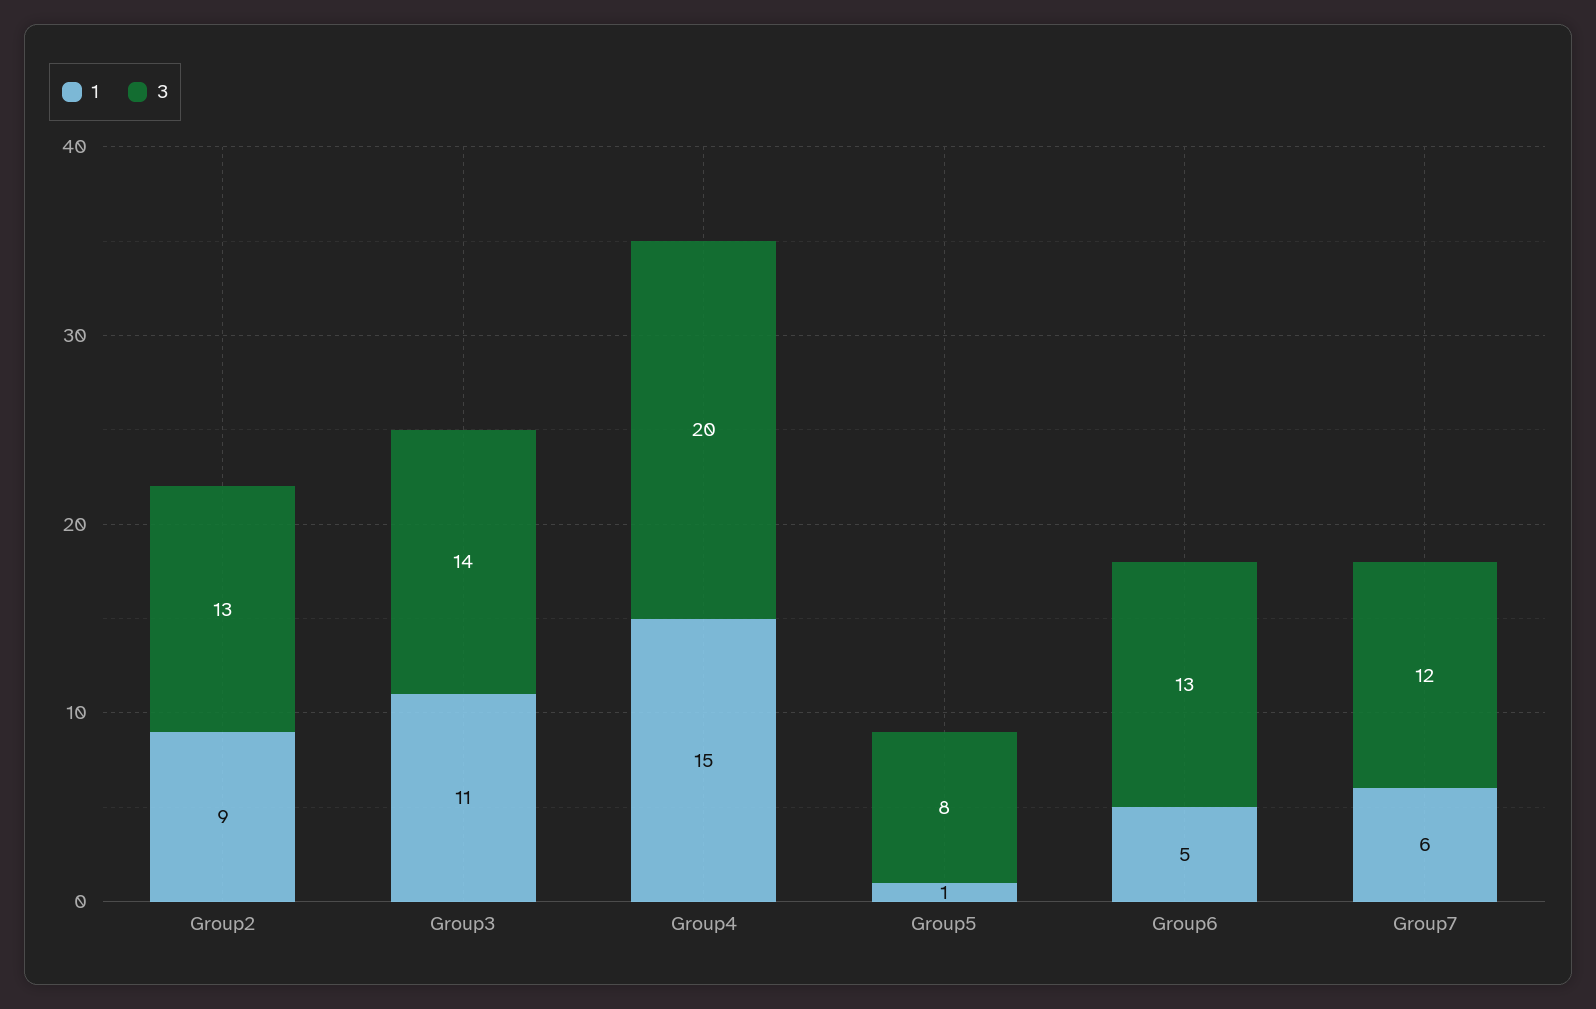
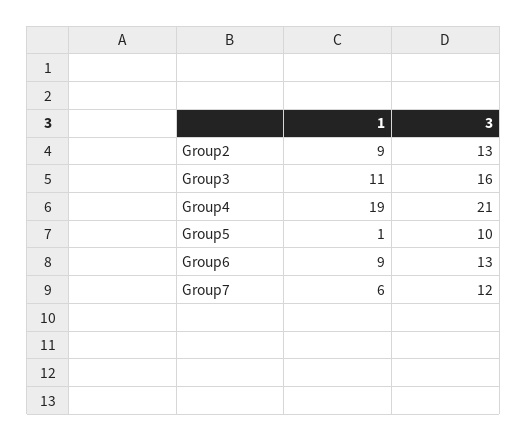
3, Group3: 14 -> 16
1, Group4: 15 -> 19
3, Group4: 20 -> 21
3, Group5: 8 -> 10
1, Group6: 5 -> 9

